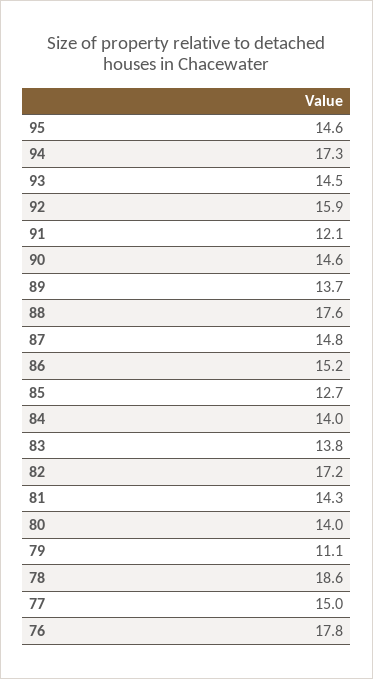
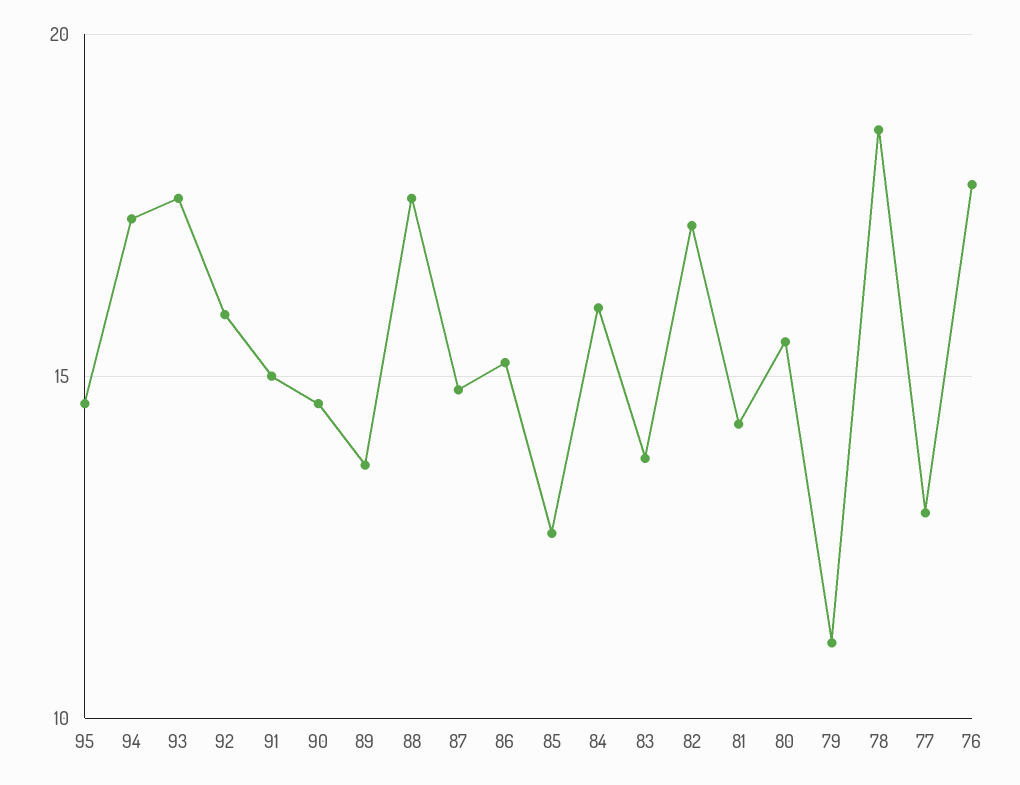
93: 14.5 -> 17.5
91: 12.1 -> 15
84: 14 -> 16
80: 14 -> 15.5
77: 15 -> 13

